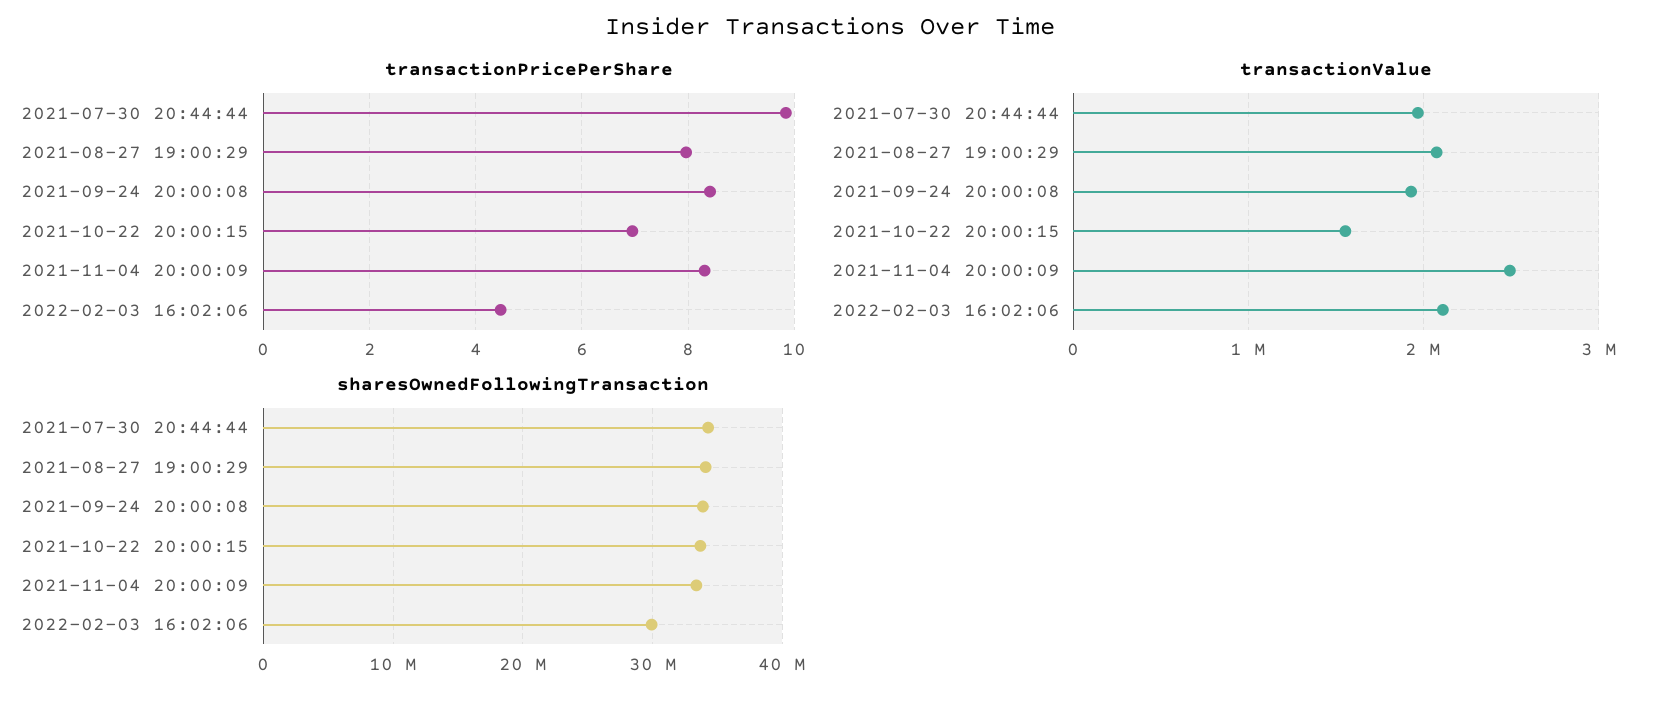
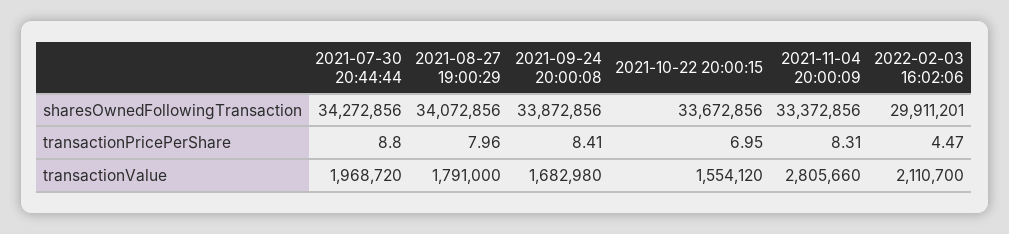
transactionPricePerShare, 2021-07-30 20:44:44: 9.8 -> 8.8
transactionValue, 2021-08-27 19:00:29: 2100000 -> 1791000
transactionValue, 2021-09-24 20:00:08: 1900000 -> 1682980
transactionValue, 2021-11-04 20:00:09: 2500000 -> 2805660

